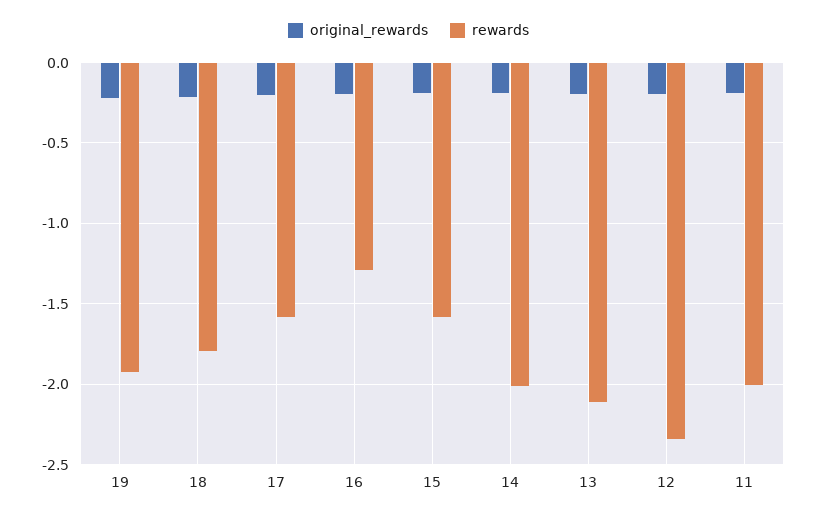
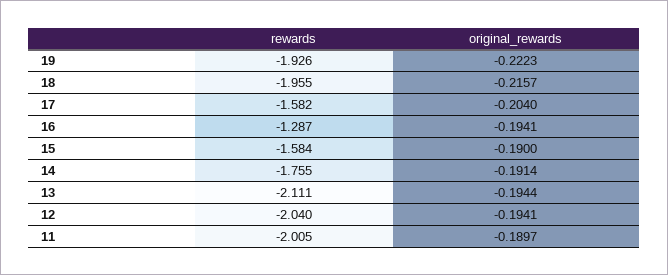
rewards, 18: -1.8 -> -1.955
rewards, 14: -2 -> -1.755
rewards, 12: -2.35 -> -2.04

